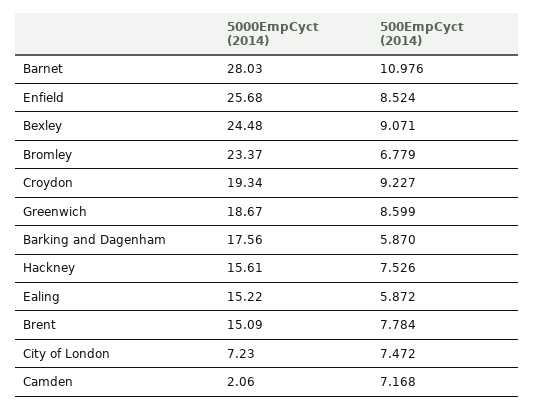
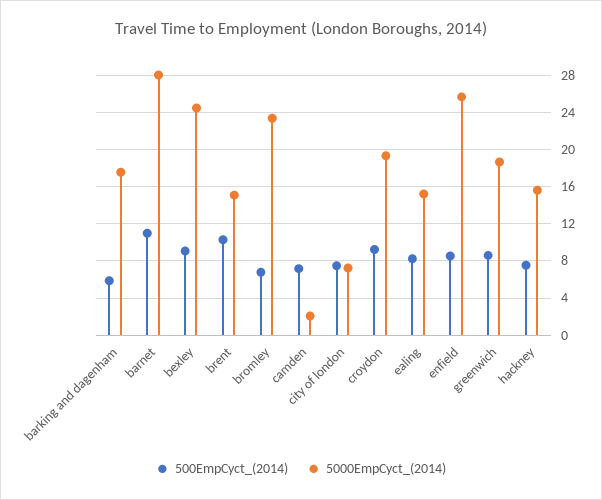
500EmpCyct (2014), Ealing: 5.872 -> 8
500EmpCyct (2014), Brent: 7.784 -> 10

